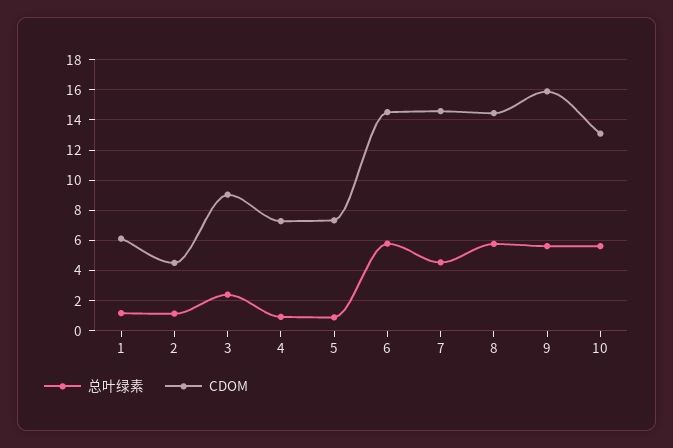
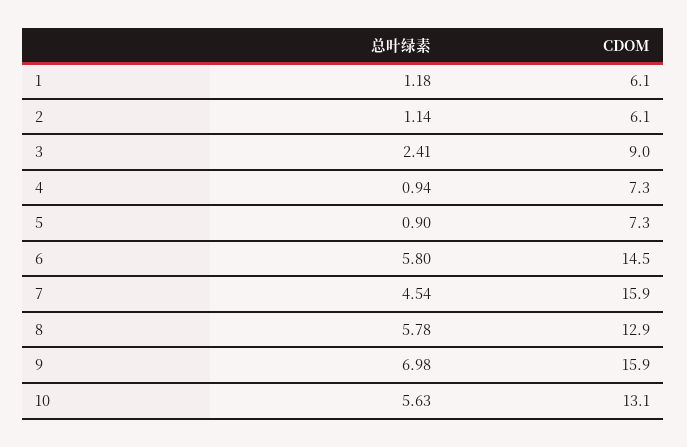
CDOM, 2: 4.5 -> 6.1
CDOM, 7: 14.5 -> 15.9
CDOM, 8: 14.5 -> 12.9
总叶绿素, 9: 5.5 -> 6.98

